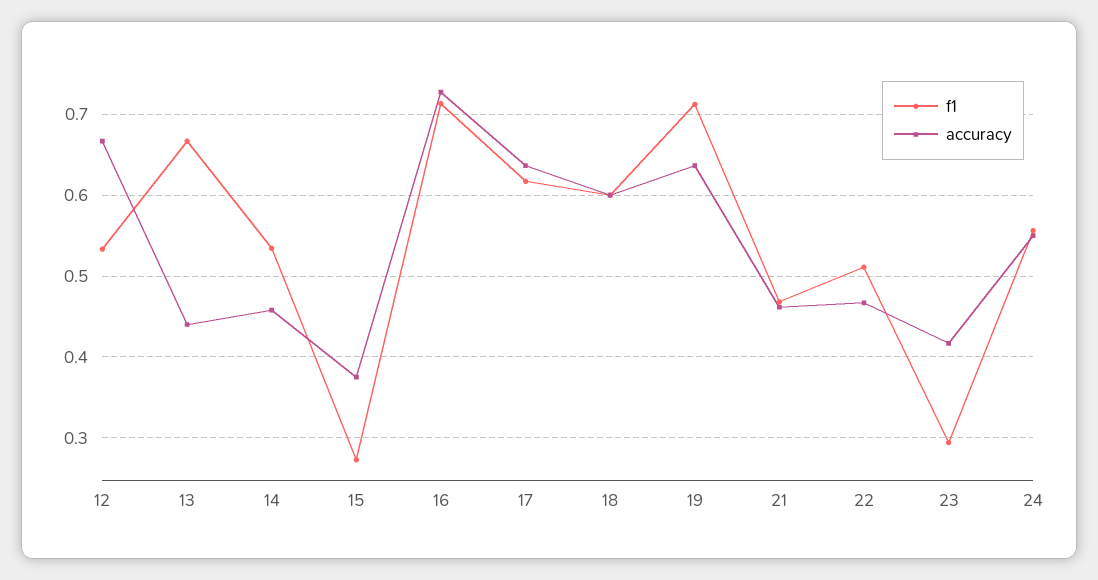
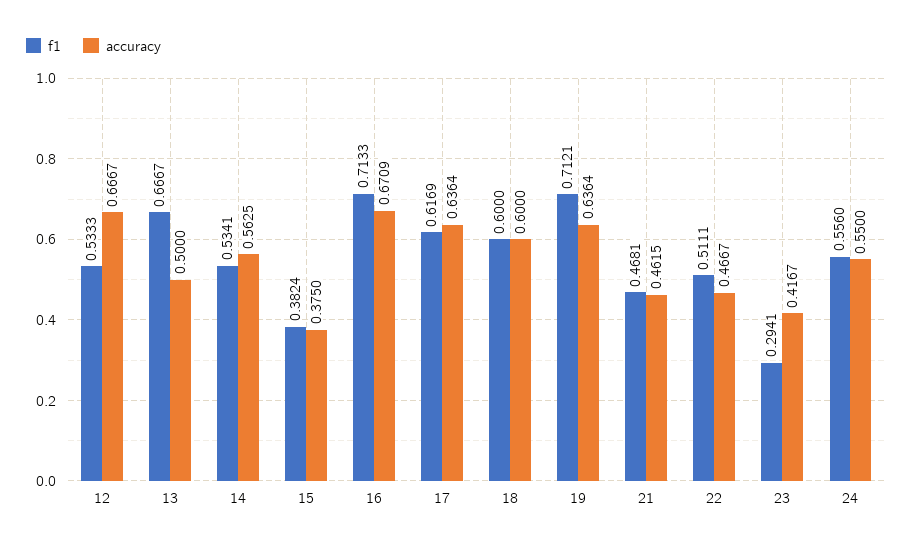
accuracy, 13: 0.44 -> 0.5
accuracy, 14: 0.46 -> 0.5625
f1, 15: 0.27 -> 0.3824
accuracy, 16: 0.73 -> 0.6709

